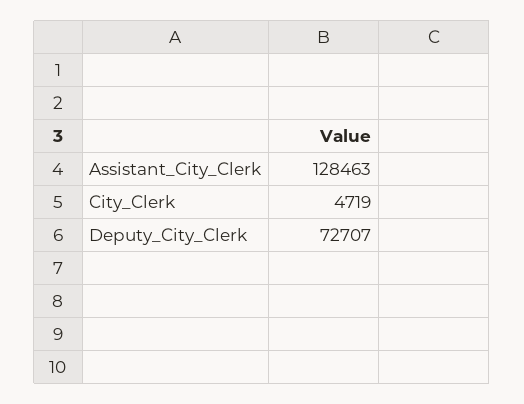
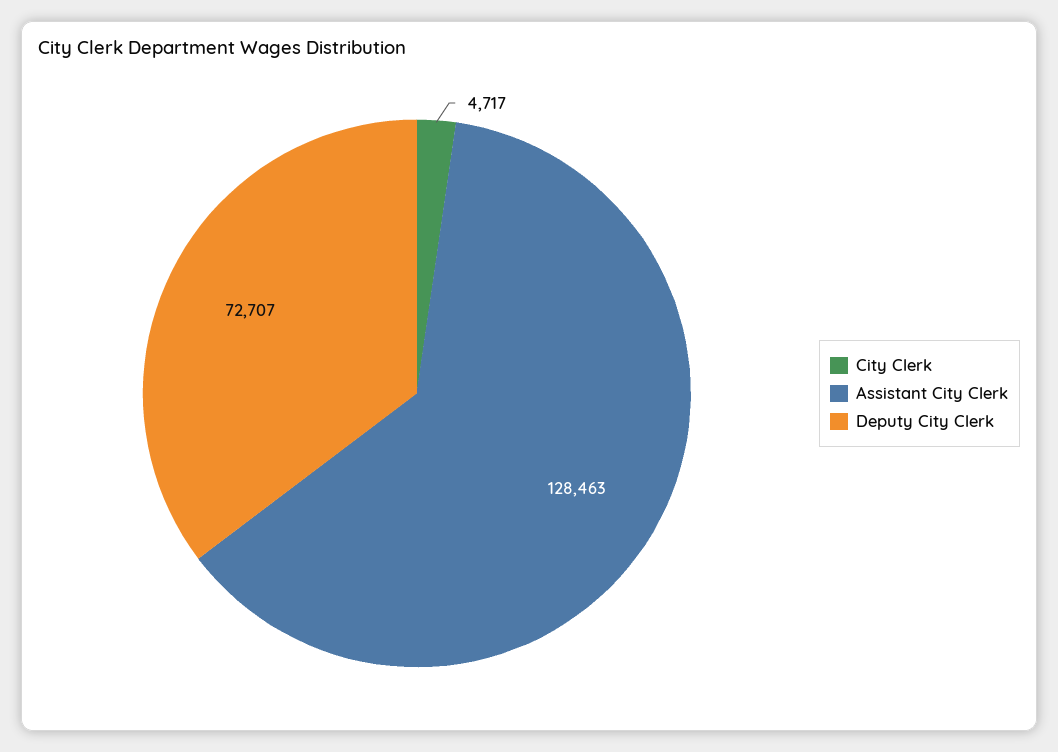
City_Clerk: 4719 -> 4717

